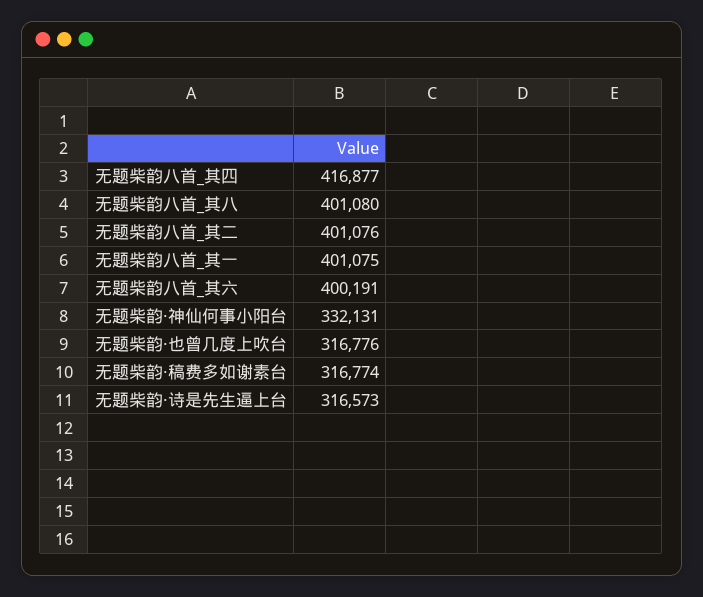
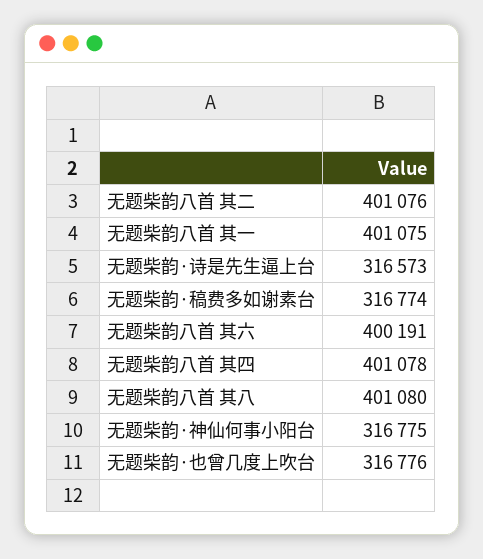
无题柴韵八首_其四: 416877 -> 401078
无题柴韵·神仙何事小阳台: 332131 -> 316775

